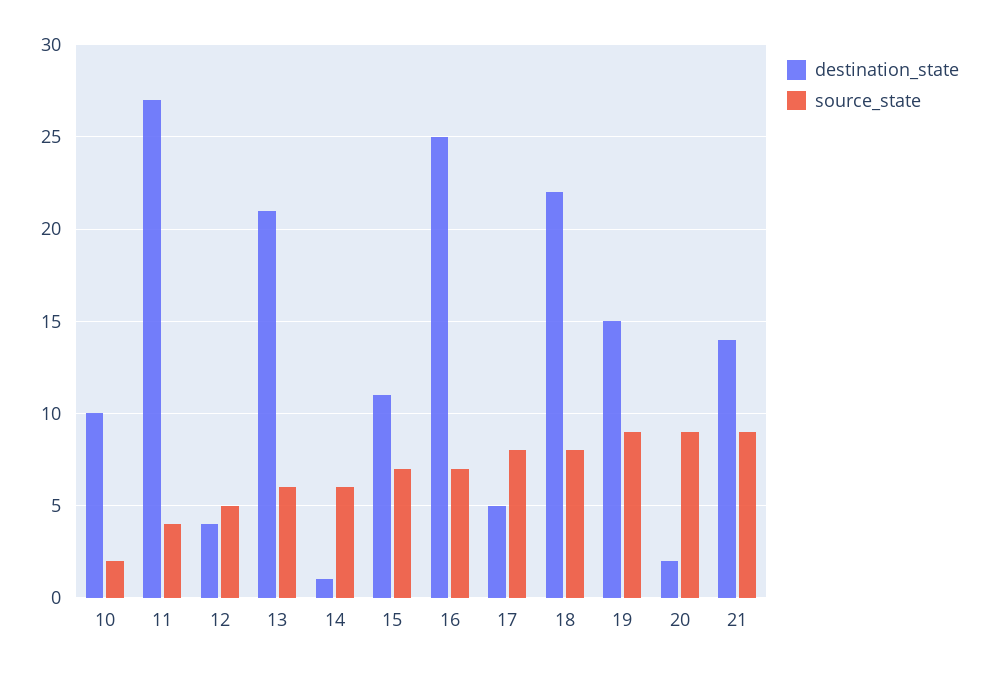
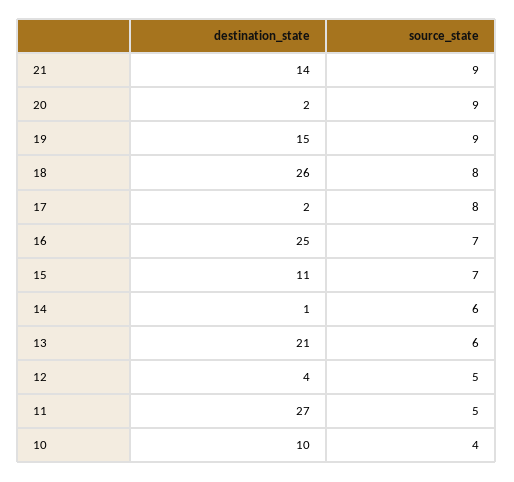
source_state, 10: 2 -> 4
source_state, 11: 4 -> 5
destination_state, 17: 5 -> 2
destination_state, 18: 22 -> 26

